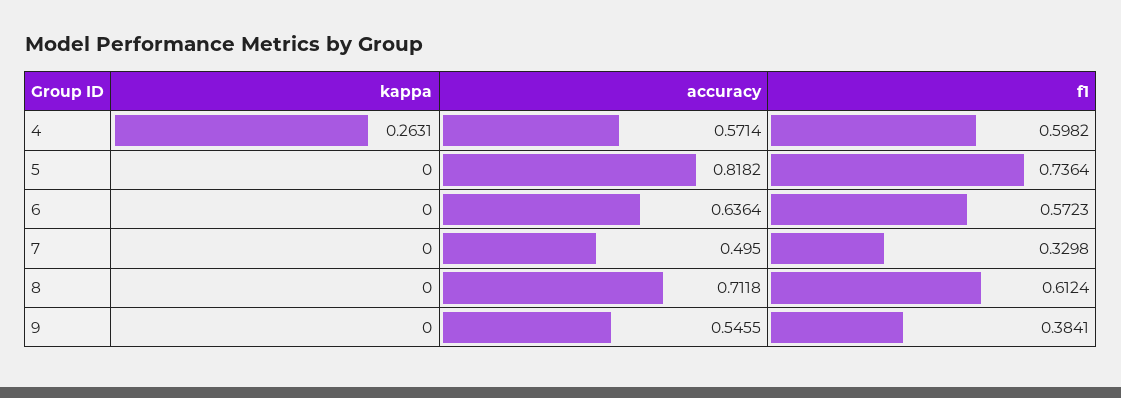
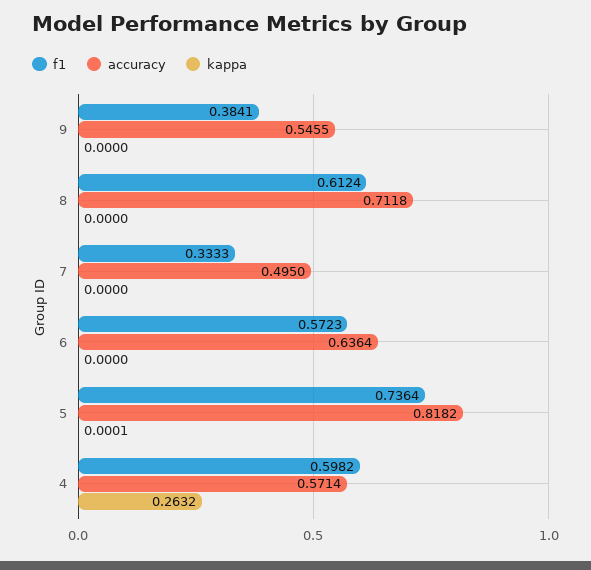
kappa, 4: 0.2631 -> 0.2632
kappa, 5: 0 -> 0.0001
f1, 7: 0.3298 -> 0.3333

